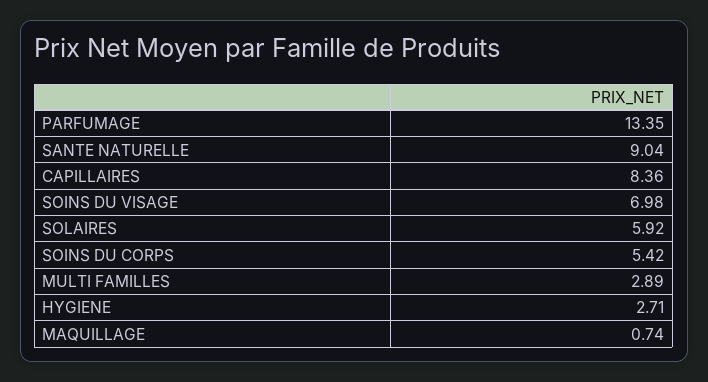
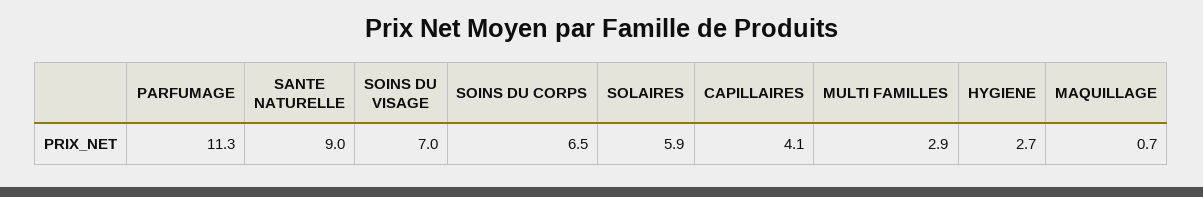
PARFUMAGE: 13.35 -> 11.3
CAPILLAIRES: 8.36 -> 4.1
SOINS DU CORPS: 5.42 -> 6.5

